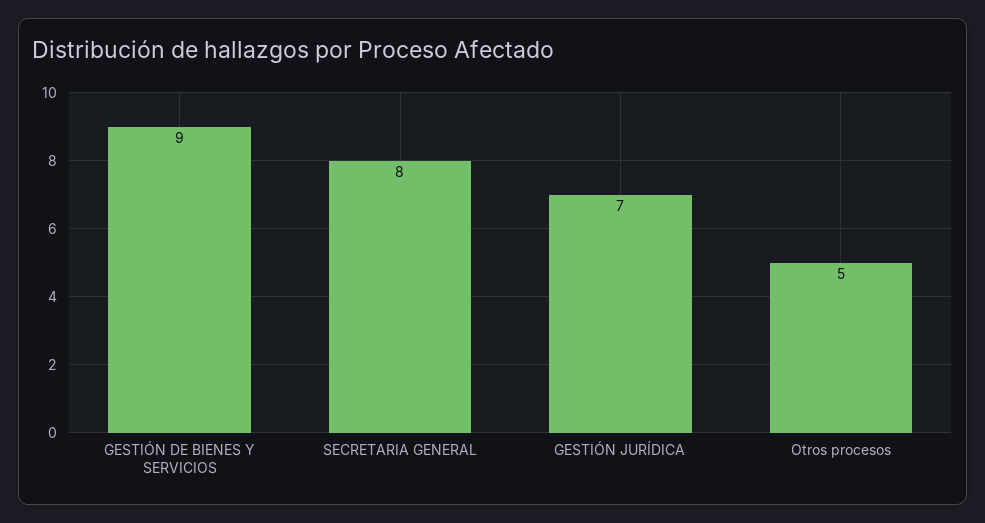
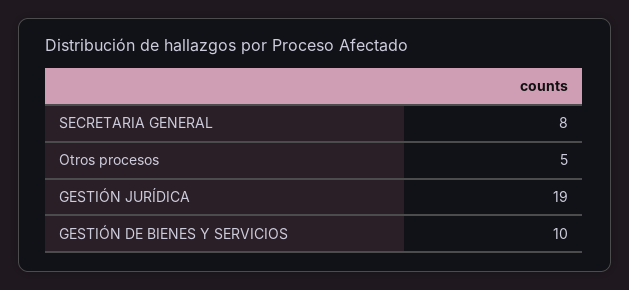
GESTIÓN DE BIENES Y SERVICIOS: 9 -> 10
GESTIÓN JURÍDICA: 7 -> 19

